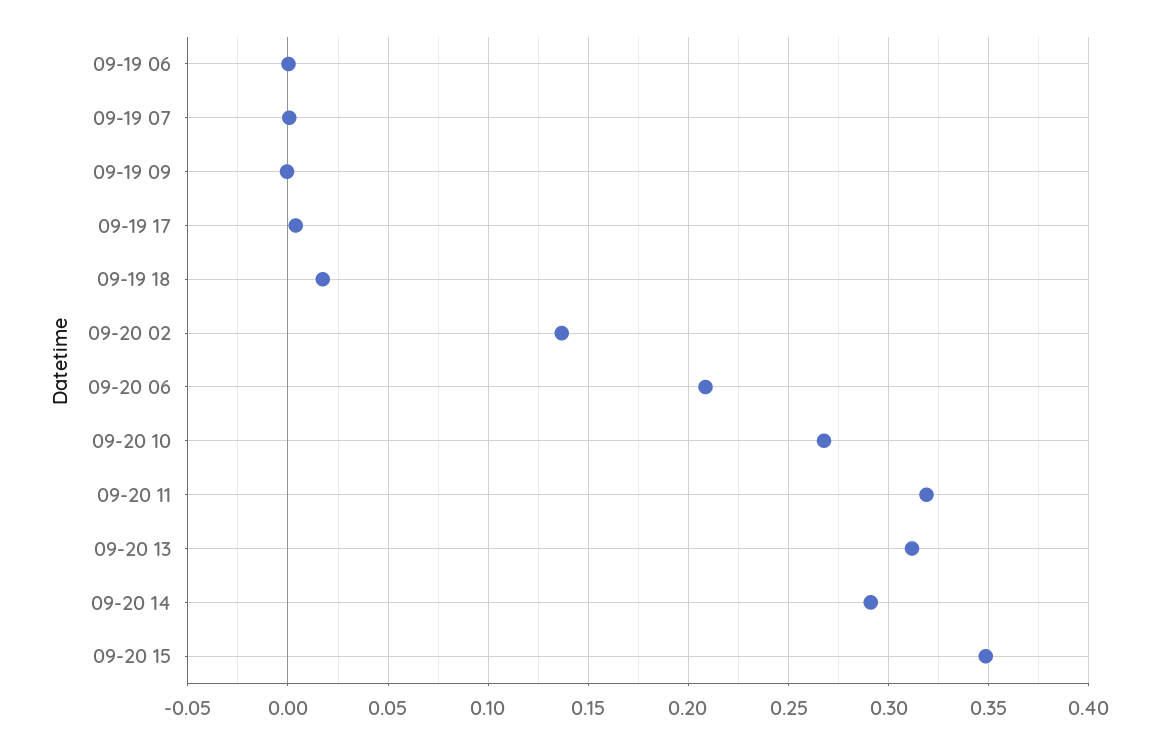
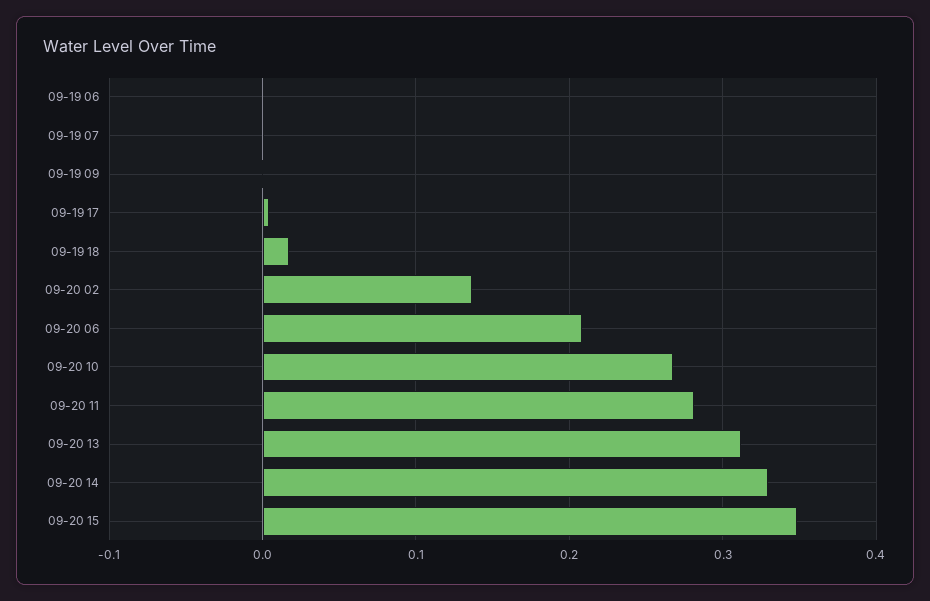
09-20 11: 0.32 -> 0.28
09-20 14: 0.29 -> 0.33

